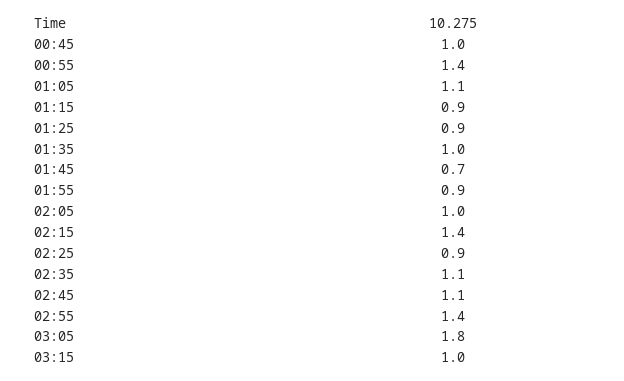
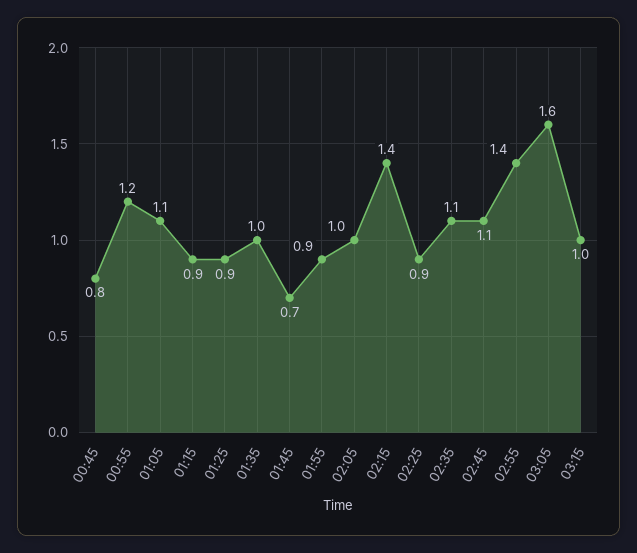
00:45: 1 -> 0.8
00:55: 1.4 -> 1.2
03:05: 1.8 -> 1.6

